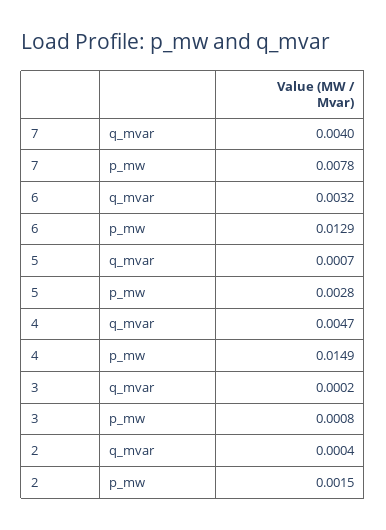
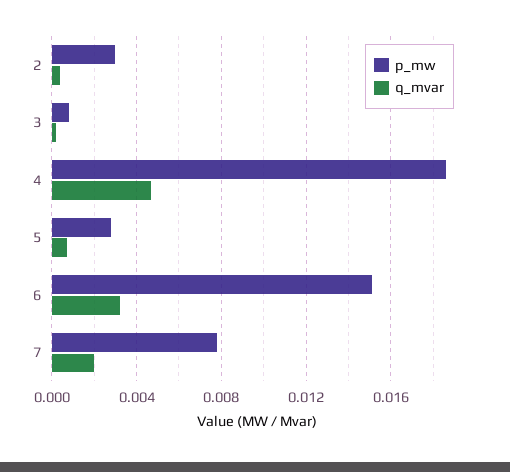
q_mvar, 7: 0.004 -> 0.002
p_mw, 6: 0.0129 -> 0.015
p_mw, 4: 0.0149 -> 0.0185
p_mw, 2: 0.0015 -> 0.003

